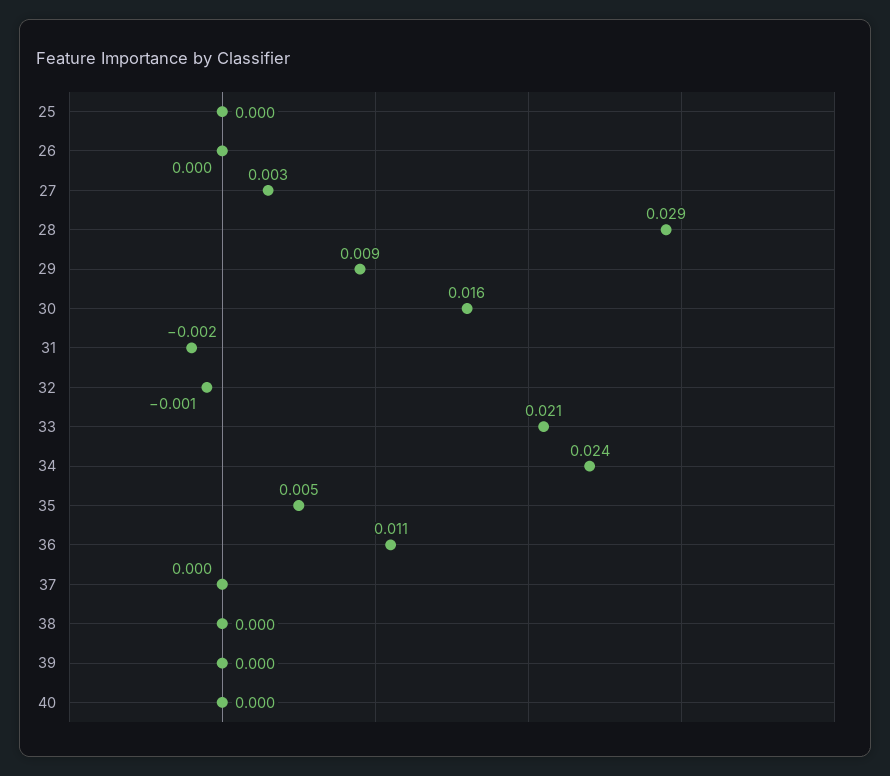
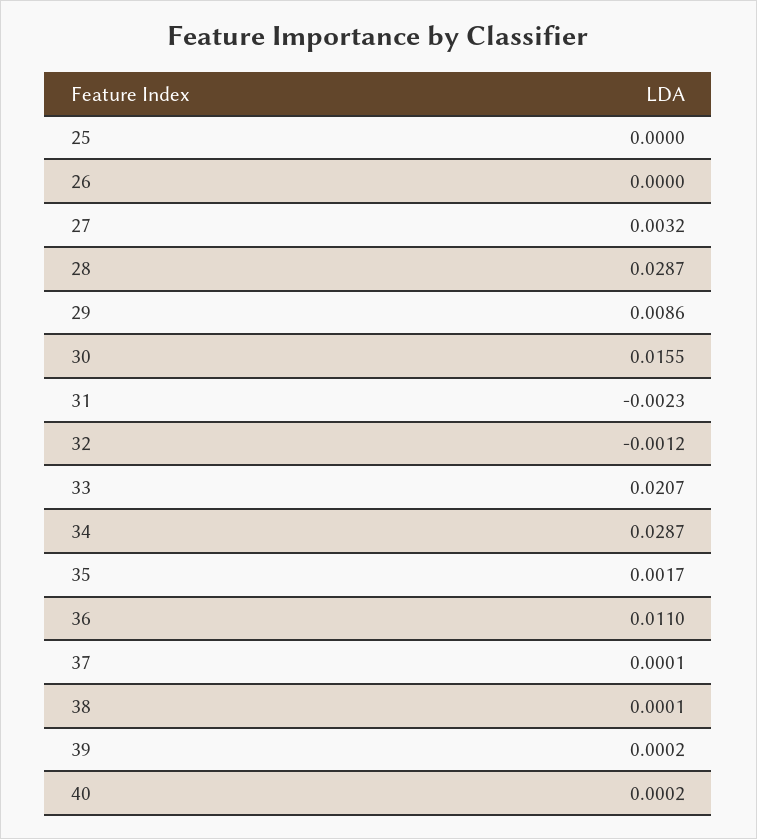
34: 0.024 -> 0.0287
35: 0.005 -> 0.0017

